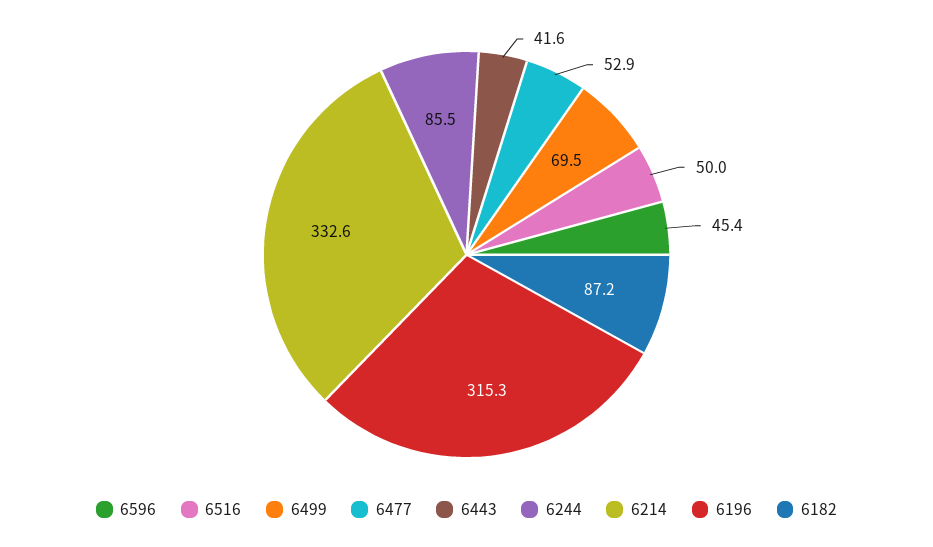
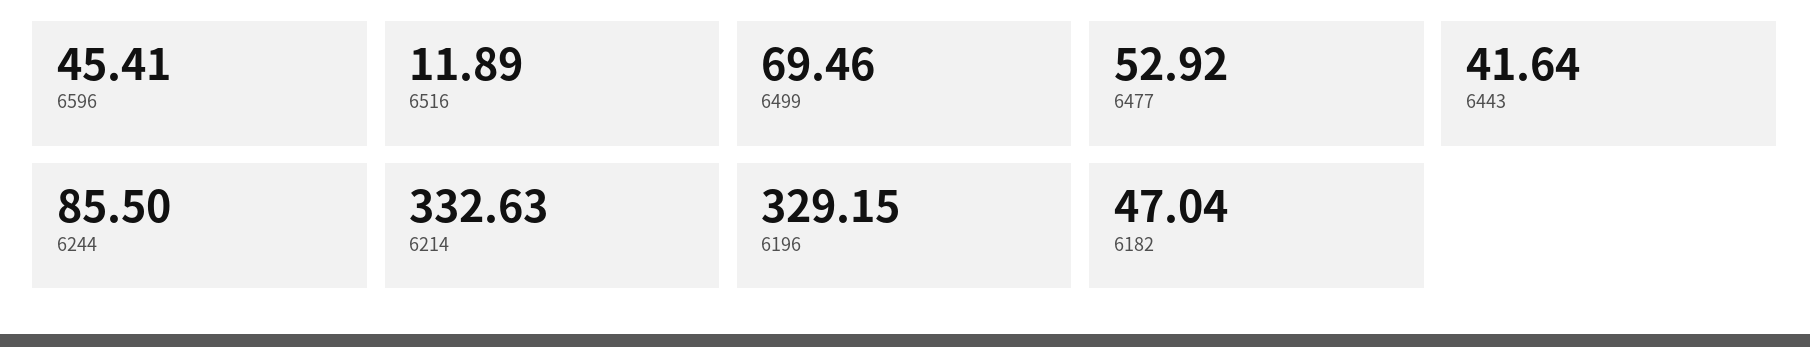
6516: 50 -> 11.89
6196: 315.3 -> 329.15
6182: 87.2 -> 47.04

